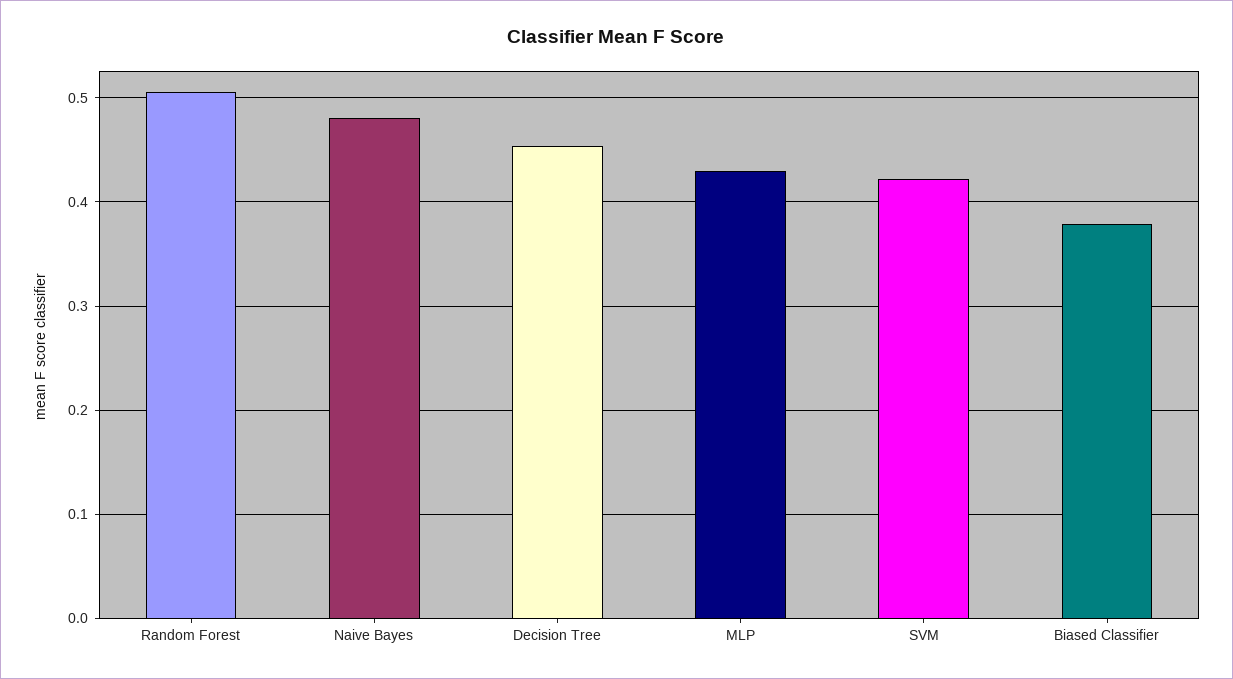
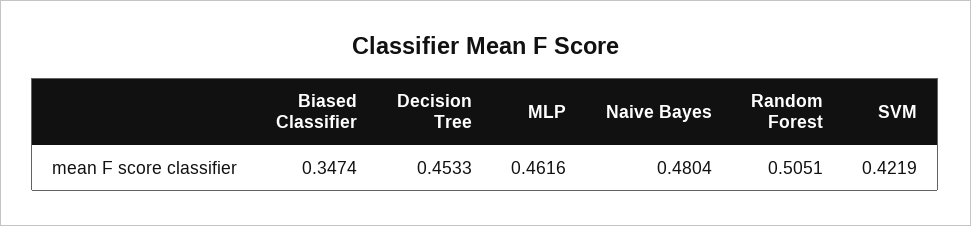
MLP: 0.43 -> 0.4616
Biased Classifier: 0.38 -> 0.3474

